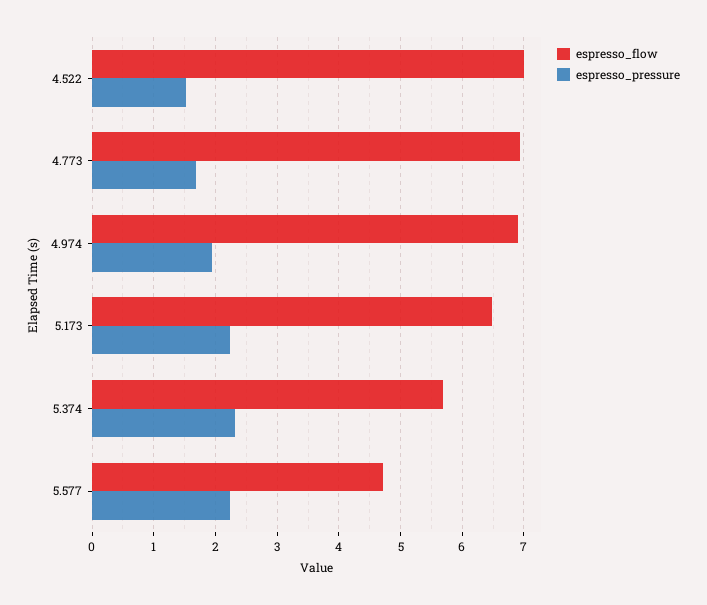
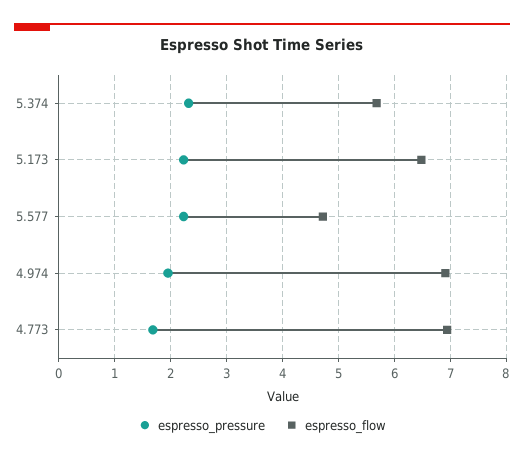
espresso_flow, 4.522: 7 -> none
espresso_pressure, 4.522: 1.5 -> none

